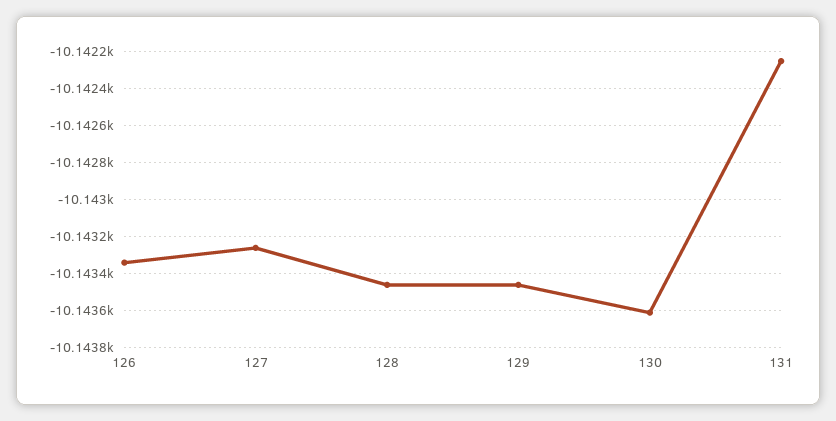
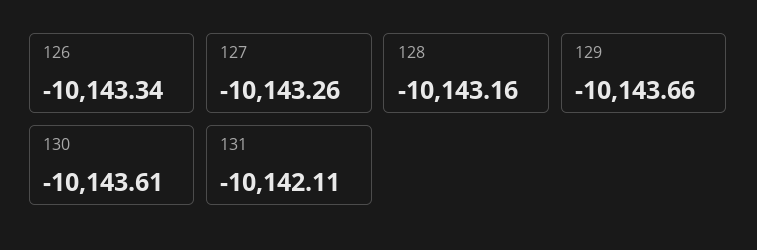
128: -10143.45 -> -10143.16
129: -10143.45 -> -10143.66
131: -10142.25 -> -10142.11

